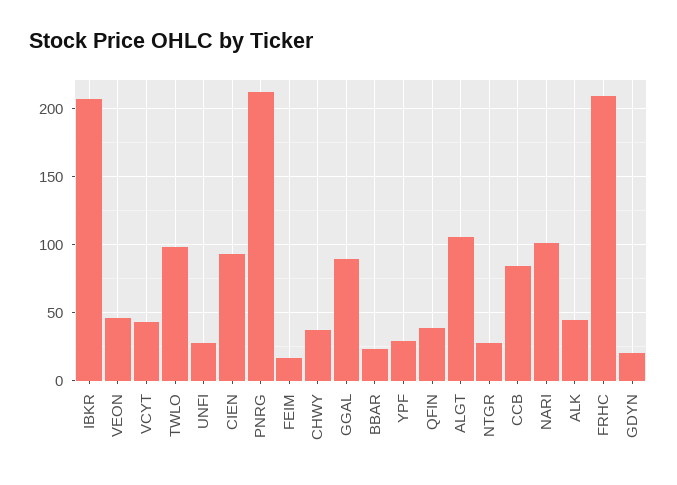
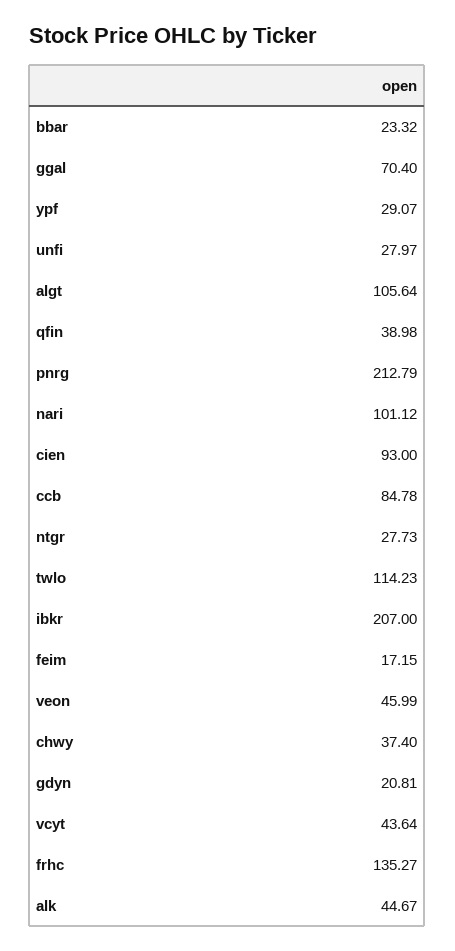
TWLO: 100 -> 114.23
GGAL: 90 -> 70.4
FRHC: 210 -> 135.27

